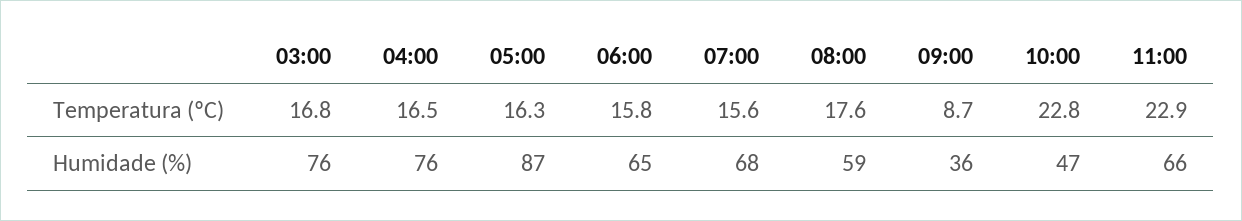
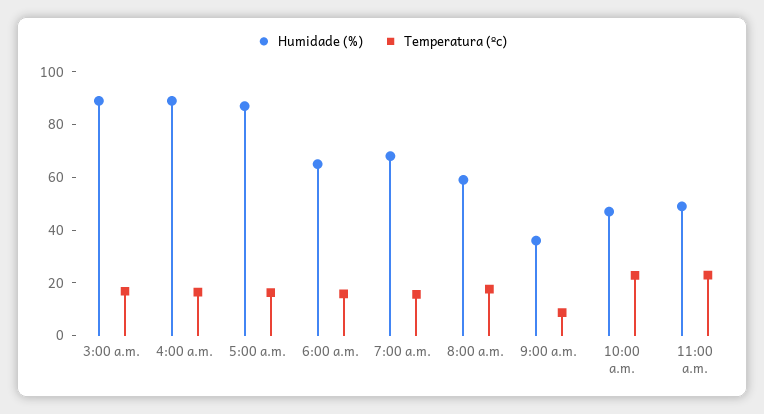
Humidade (%), 03:00: 76 -> 90
Humidade (%), 04:00: 76 -> 90
Humidade (%), 11:00: 66 -> 50

